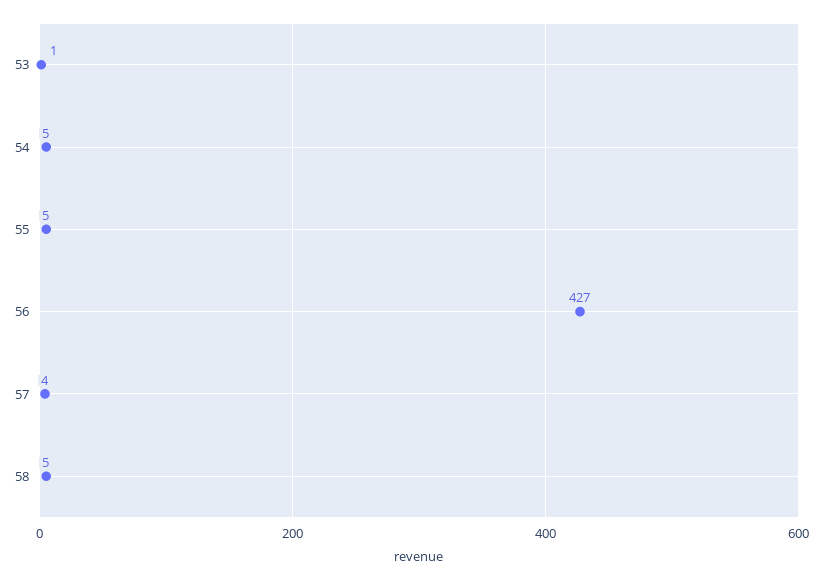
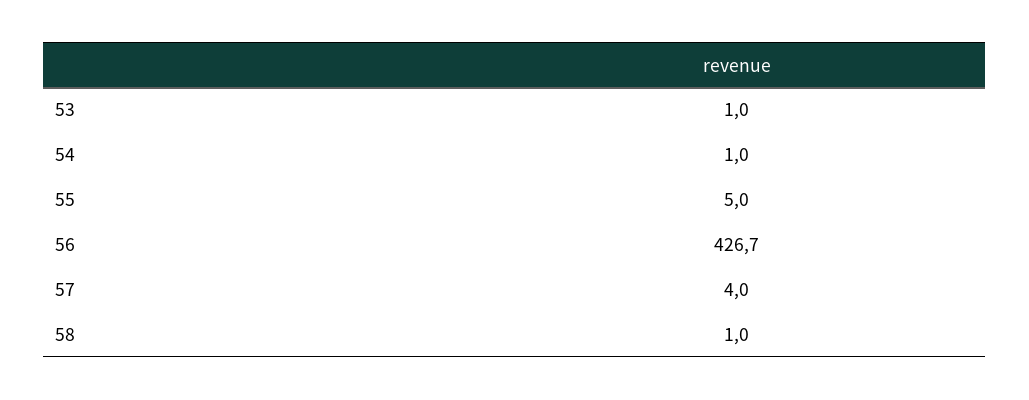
54: 5 -> 1
58: 5 -> 1

